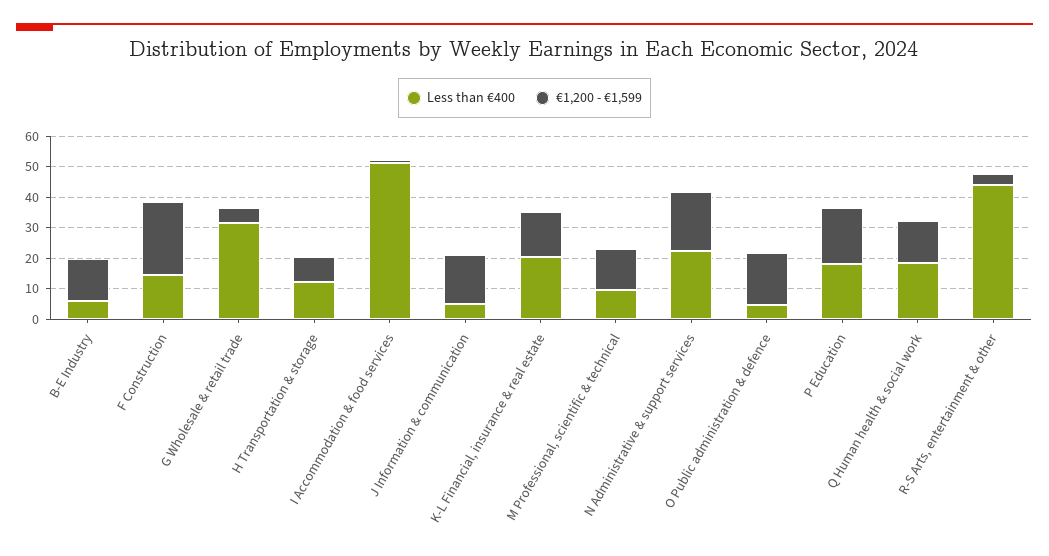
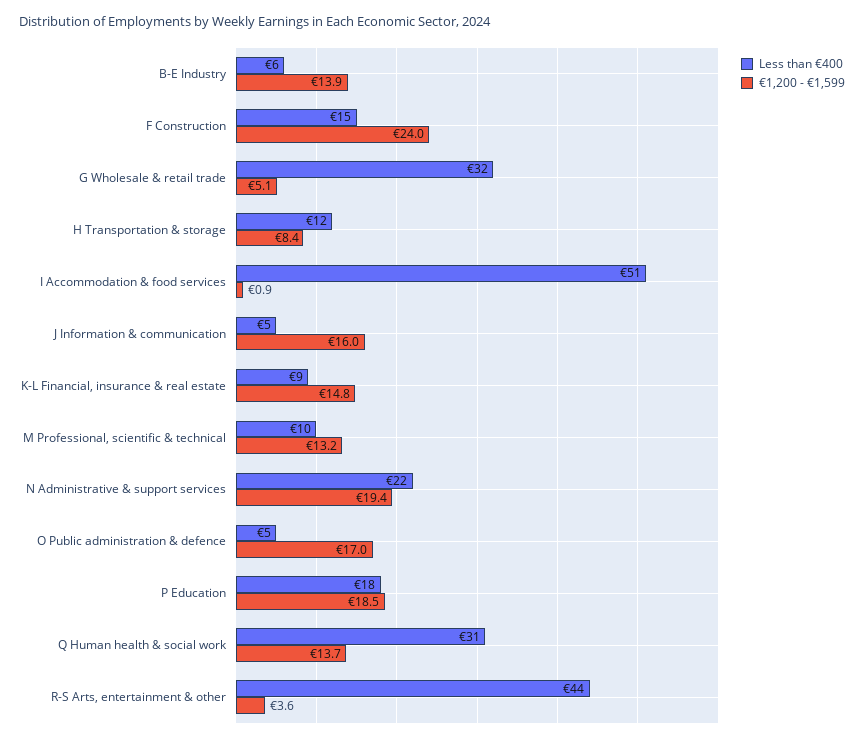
Less than €400, K-L Financial, insurance & real estate: 20 -> 9
Less than €400, Q Human health & social work: 20 -> 31

